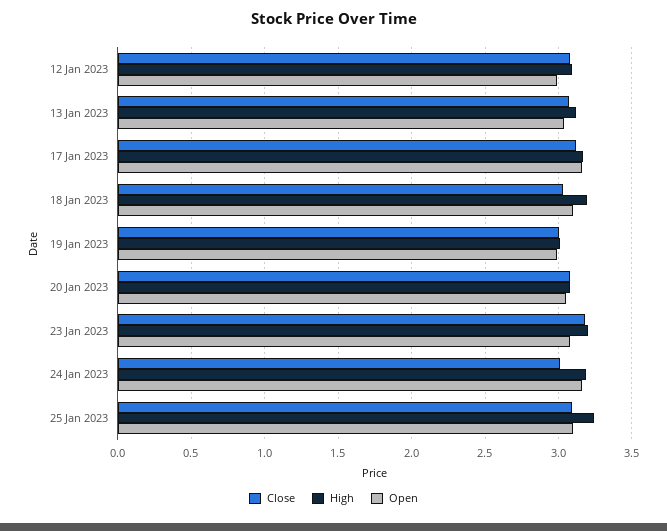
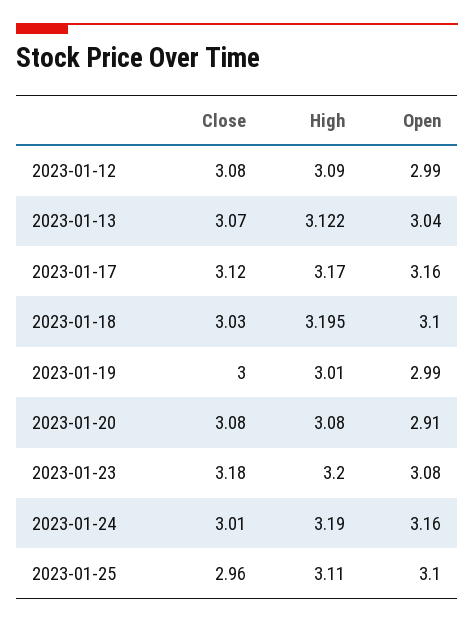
Open, 20 Jan 2023: 3.05 -> 2.91
Close, 25 Jan 2023: 3.1 -> 2.96
High, 25 Jan 2023: 3.25 -> 3.11

